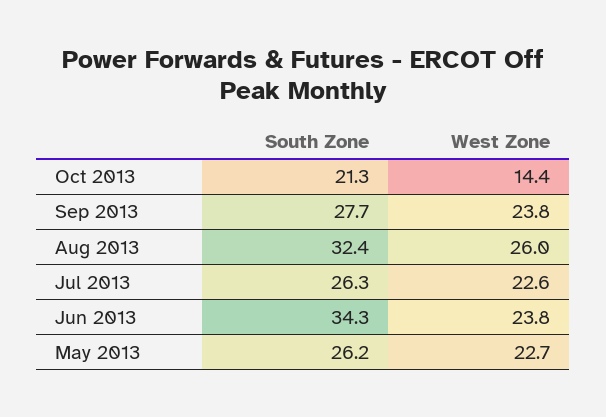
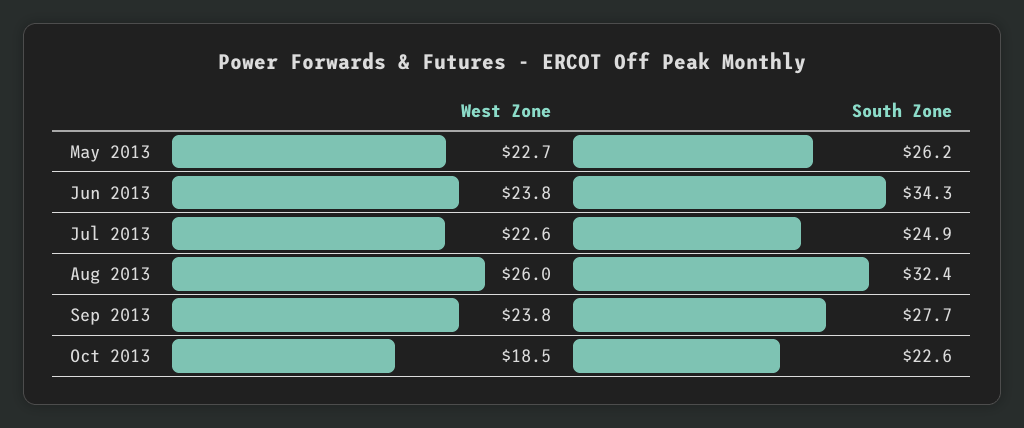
South Zone, Oct 2013: 21.3 -> 22.6
West Zone, Oct 2013: 14.4 -> 18.5
South Zone, Jul 2013: 26.3 -> 24.9

